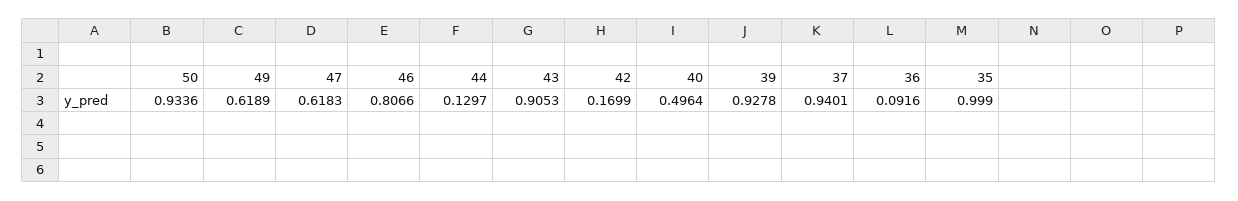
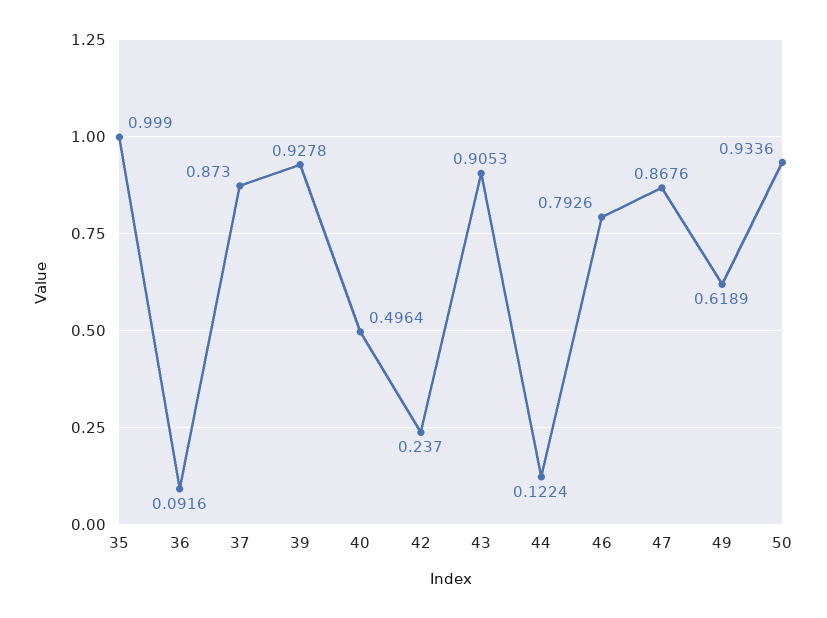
47: 0.6183 -> 0.8676
46: 0.8066 -> 0.7926
44: 0.1297 -> 0.1224
42: 0.1699 -> 0.237
37: 0.9401 -> 0.873

